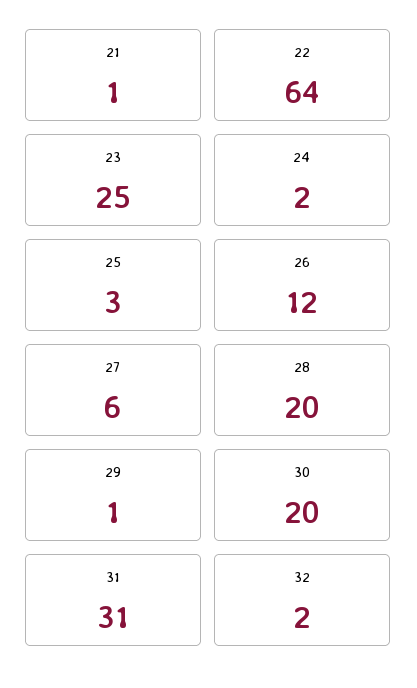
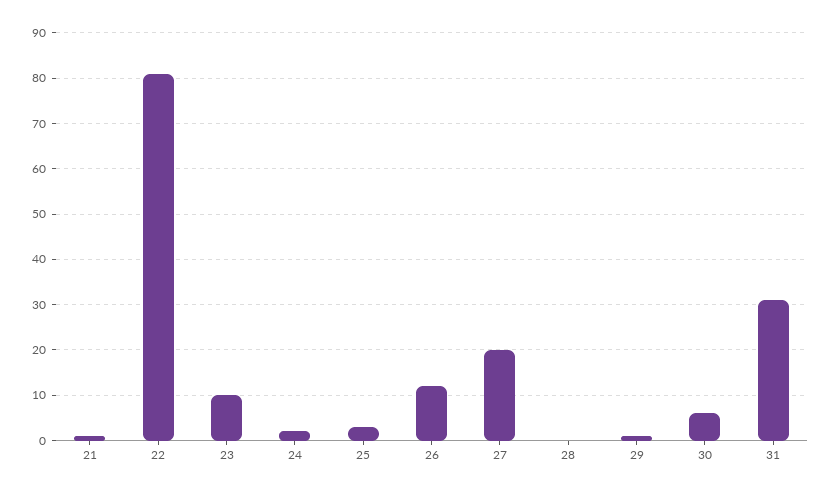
22: 64 -> 80
23: 25 -> 10
27: 6 -> 20
28: 20 -> 0
30: 20 -> 5
32: 2 -> none

